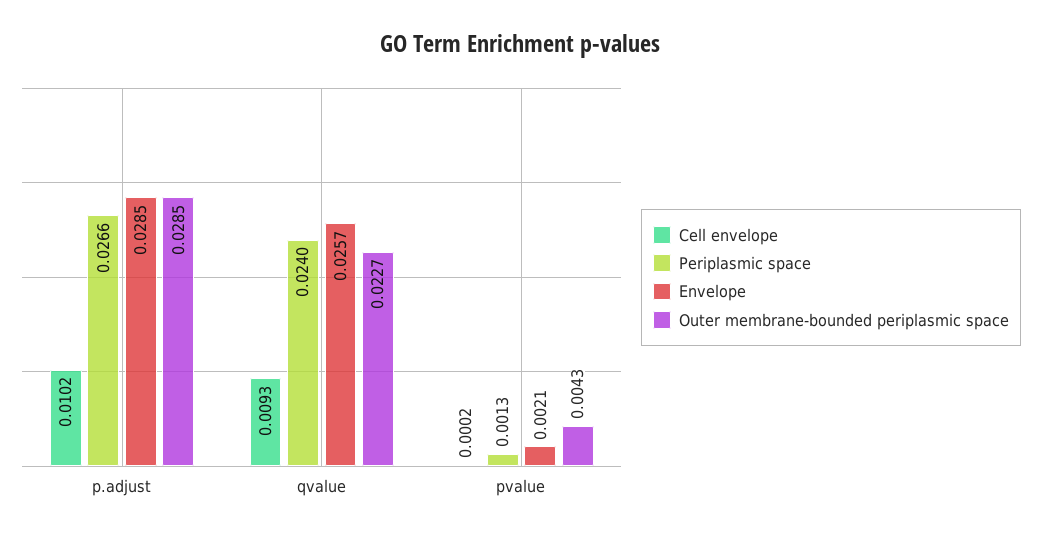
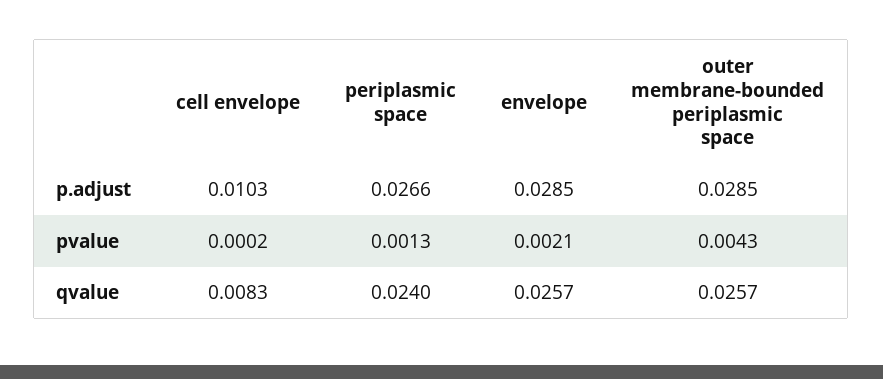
Cell envelope, p.adjust: 0.0102 -> 0.0103
Cell envelope, qvalue: 0.0093 -> 0.0083
Outer membrane-bounded periplasmic space, qvalue: 0.0227 -> 0.0257

